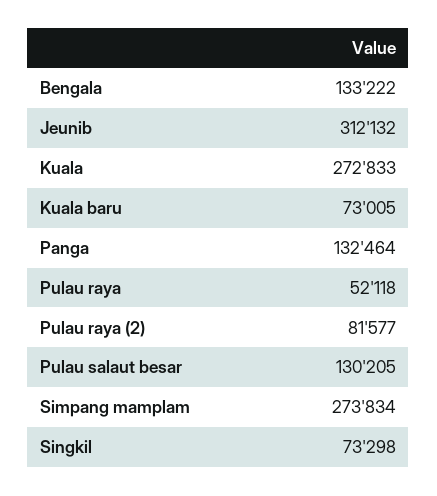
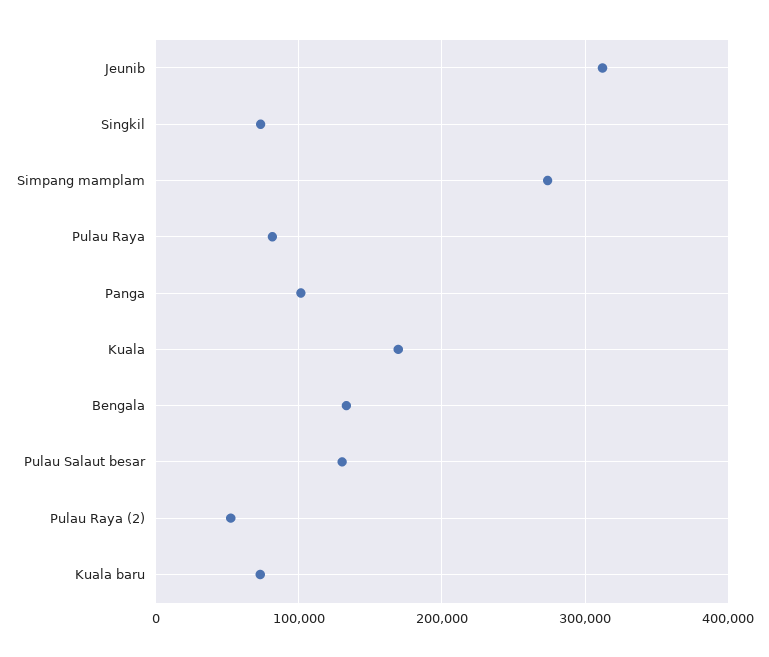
Kuala: 272833 -> 170000
Panga: 132464 -> 100000
Pulau raya: 52118 -> 80000
Pulau raya (2): 81577 -> 50000

